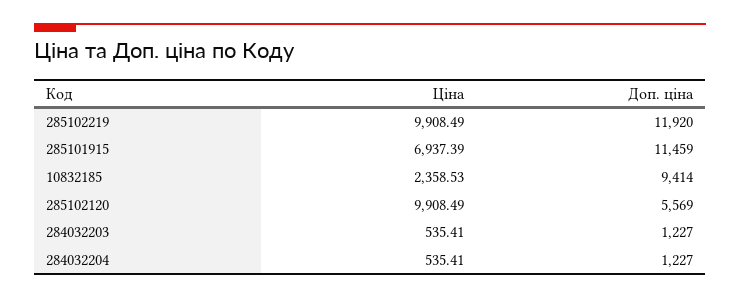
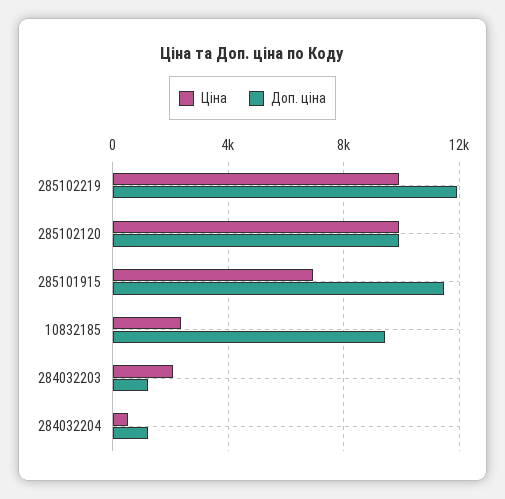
Доп. ціна, 285102120: 5569 -> 10000
Ціна, 284032203: 535.41 -> 2000

